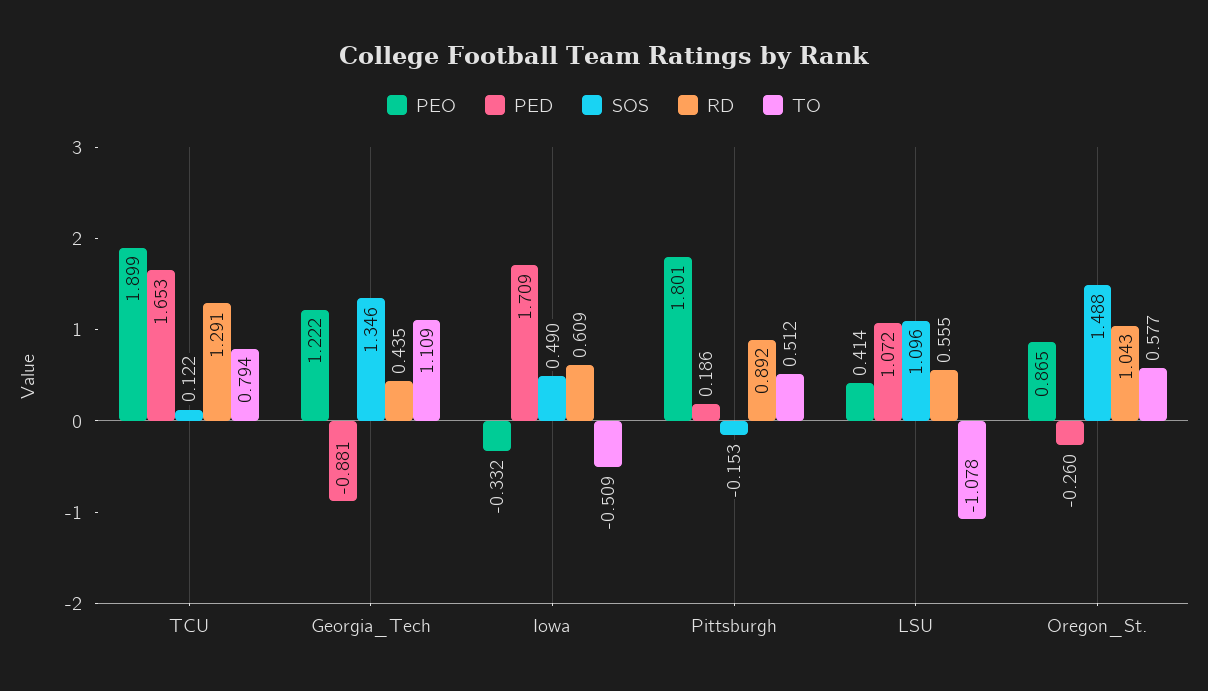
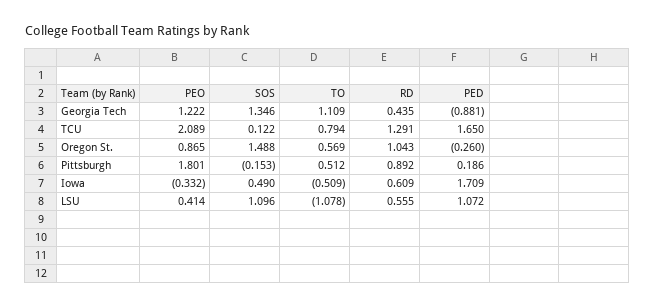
PEO, TCU: 1.899 -> 2.089
PED, TCU: 1.653 -> 1.65
TO, Oregon_St.: 0.577 -> 0.569

